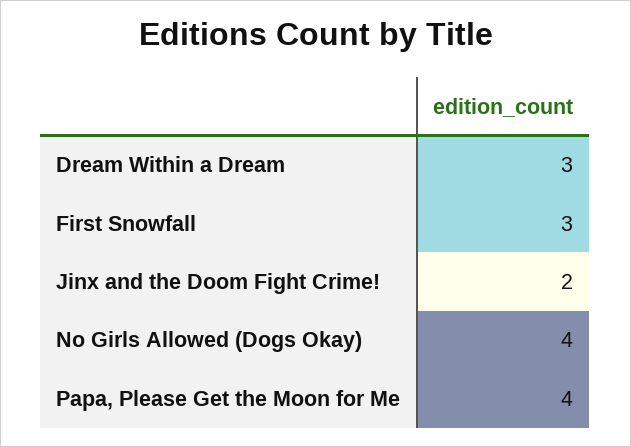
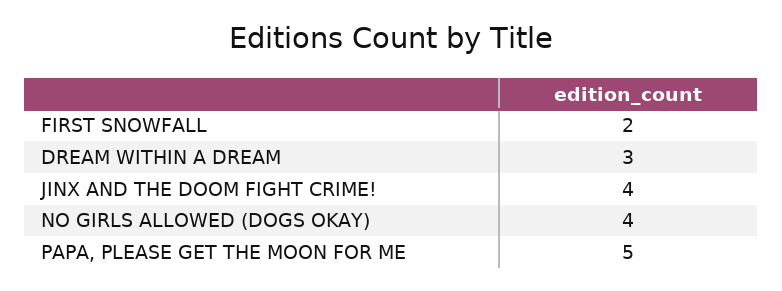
First Snowfall: 3 -> 2
Jinx and the Doom Fight Crime!: 2 -> 4
Papa, Please Get the Moon for Me: 4 -> 5

